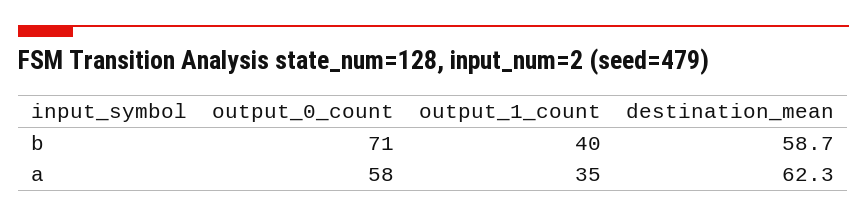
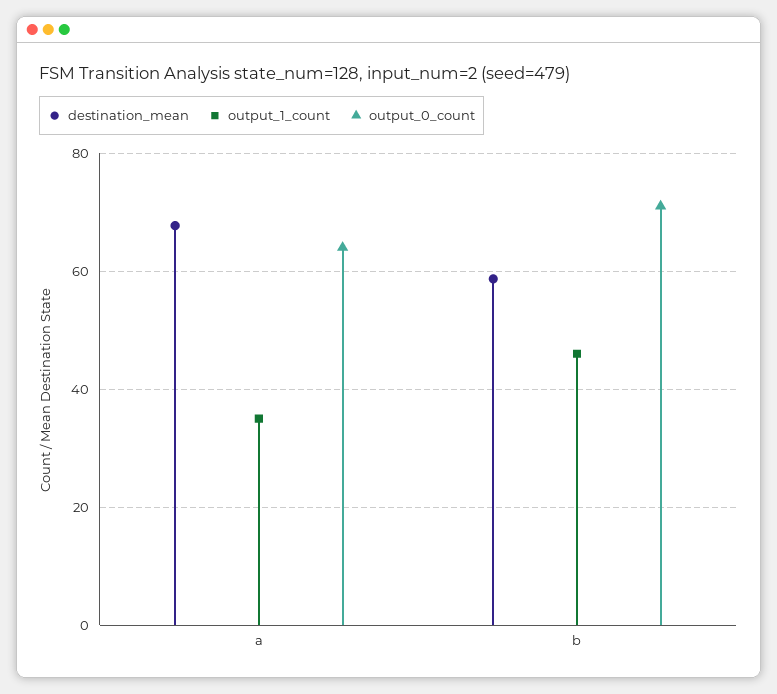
output_1_count, b: 40 -> 46
output_0_count, a: 58 -> 64
destination_mean, a: 62.3 -> 68

